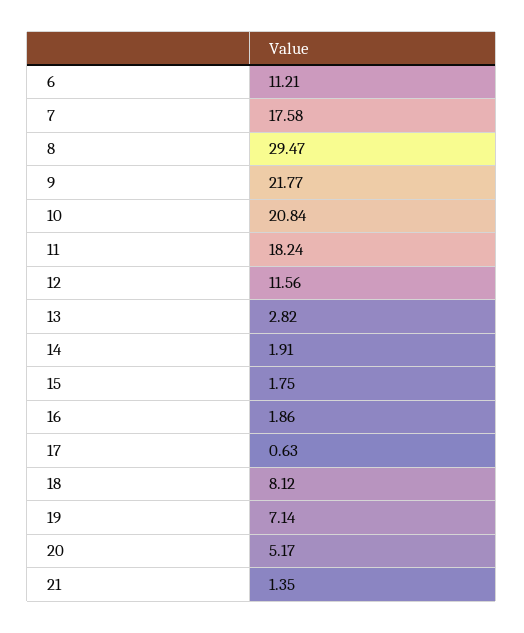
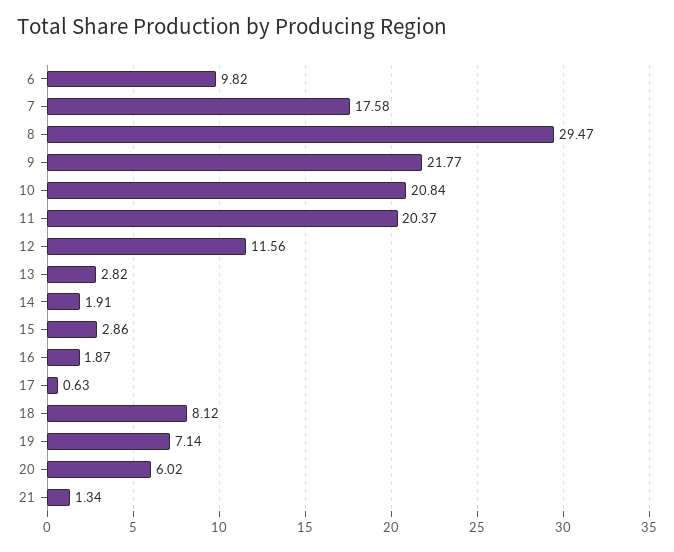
6: 11.21 -> 9.82
11: 18.24 -> 20.37
15: 1.75 -> 2.86
16: 1.86 -> 1.87
20: 5.17 -> 6.02
21: 1.35 -> 1.34

